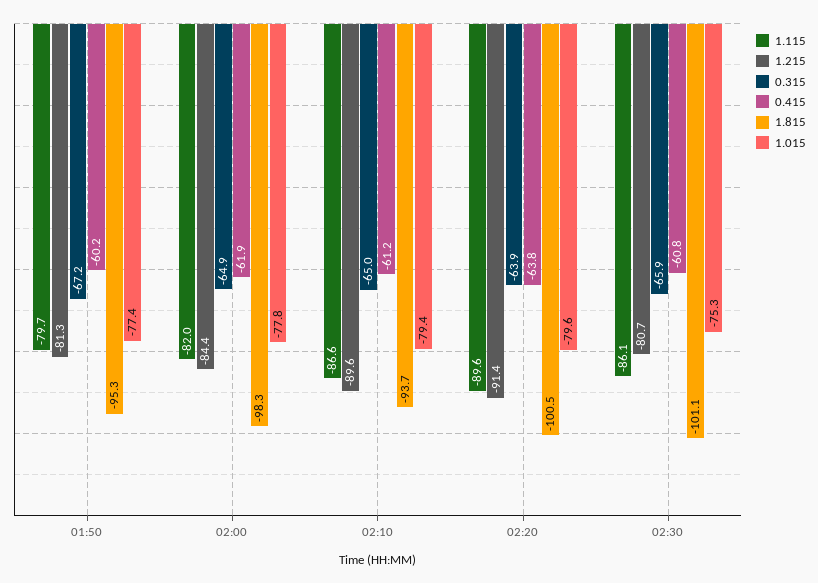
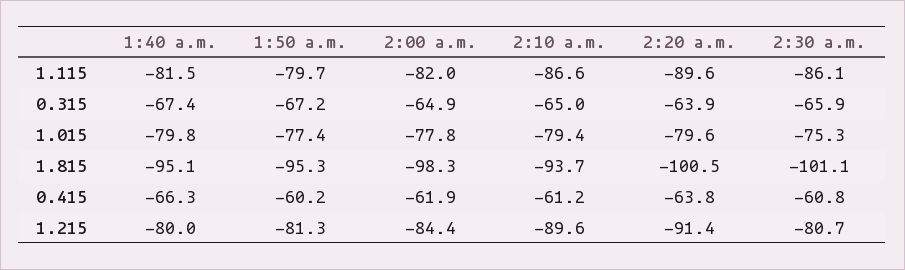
1.115, 1:40 a.m.: none -> -81.5
0.315, 1:40 a.m.: none -> -67.4
1.015, 1:40 a.m.: none -> -79.8
1.815, 1:40 a.m.: none -> -95.1
0.415, 1:40 a.m.: none -> -66.3
1.215, 1:40 a.m.: none -> -80

